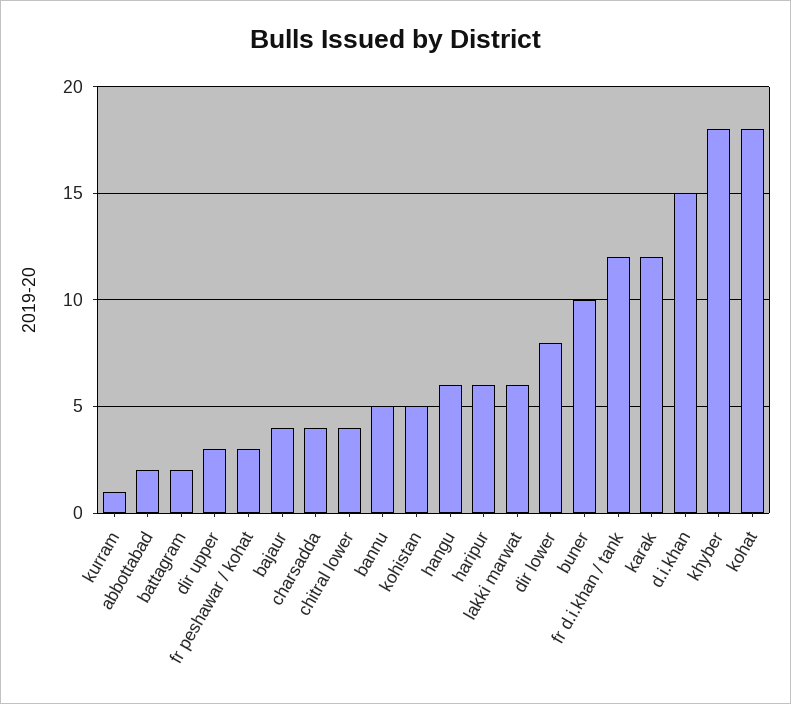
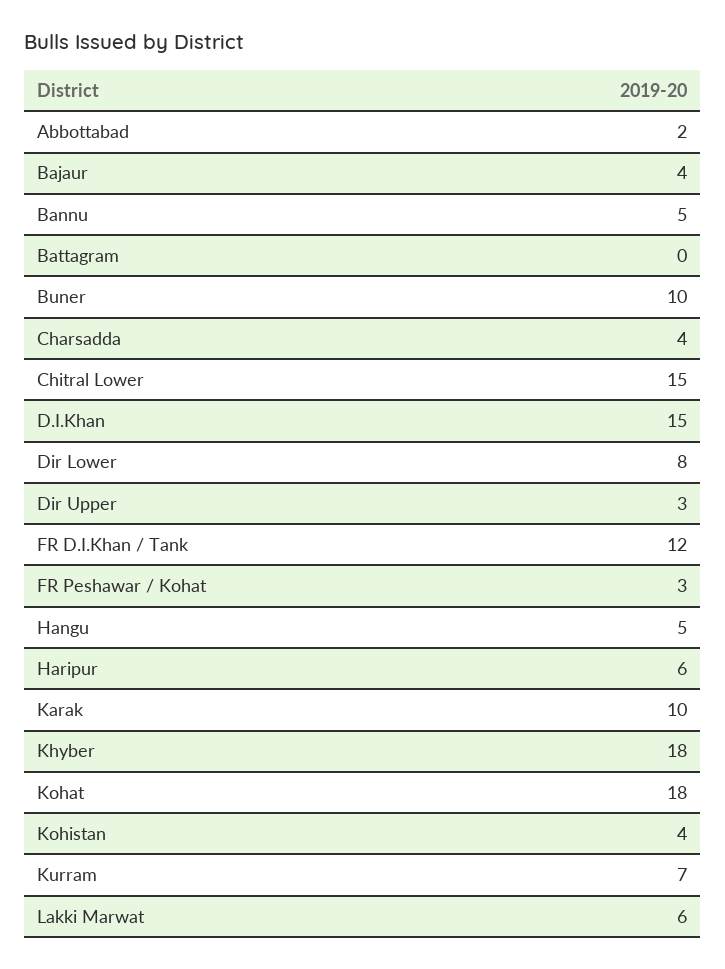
kurram: 1 -> 7
battagram: 2 -> 0
chitral lower: 4 -> 15
kohistan: 5 -> 4
hangu: 6 -> 5
karak: 12 -> 10

